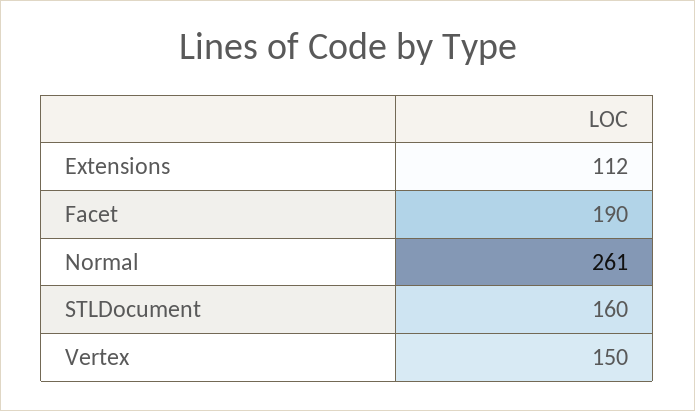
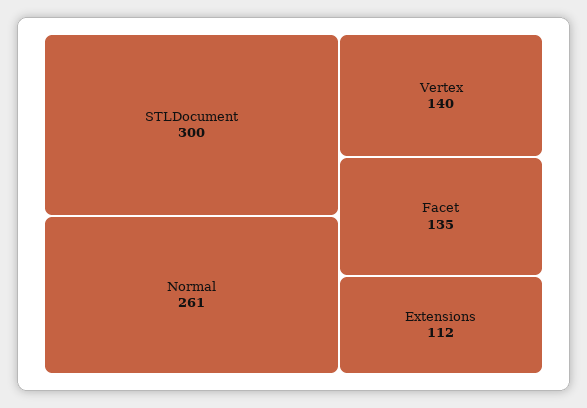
Facet: 190 -> 135
STLDocument: 160 -> 300
Vertex: 150 -> 140

